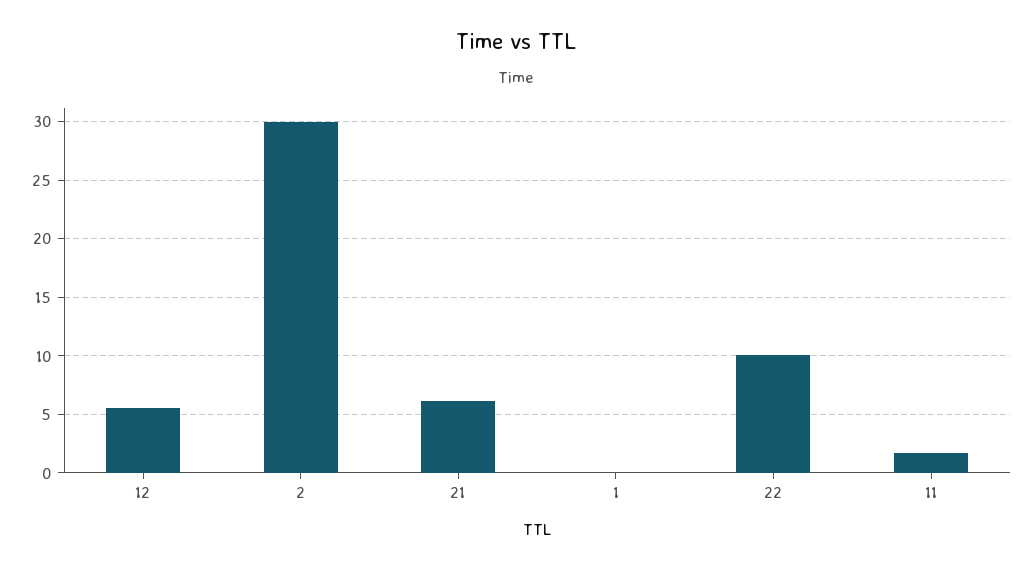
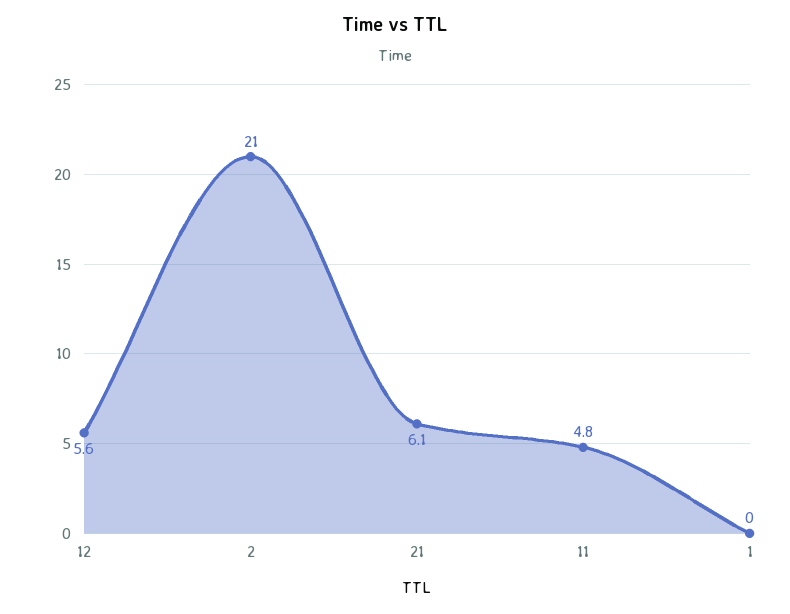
2: 30 -> 21
22: 10 -> none
11: 2 -> 4.8

